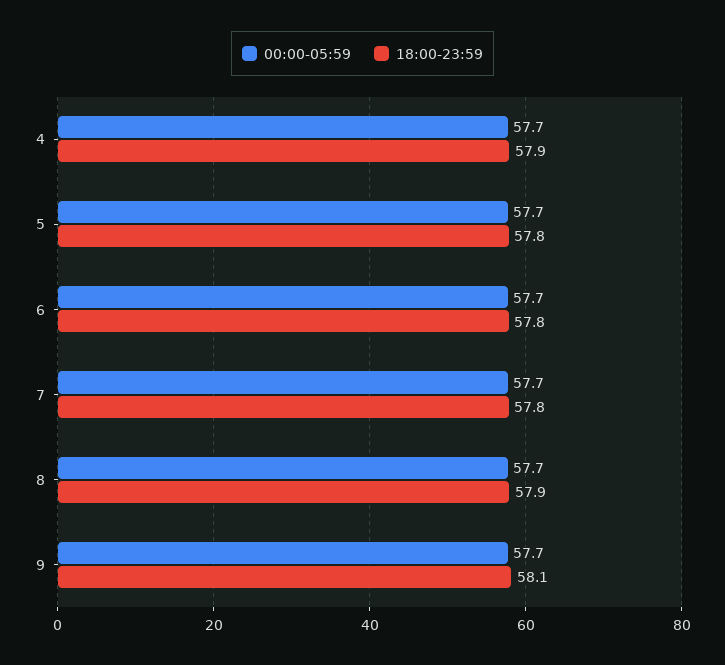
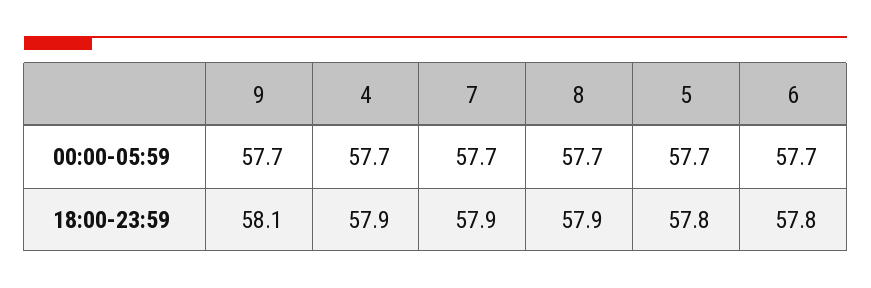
18:00-23:59, 7: 57.8 -> 57.9

